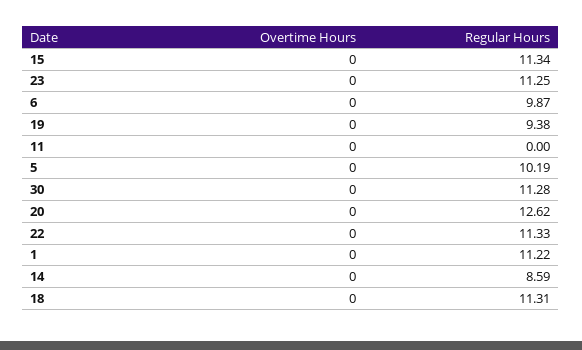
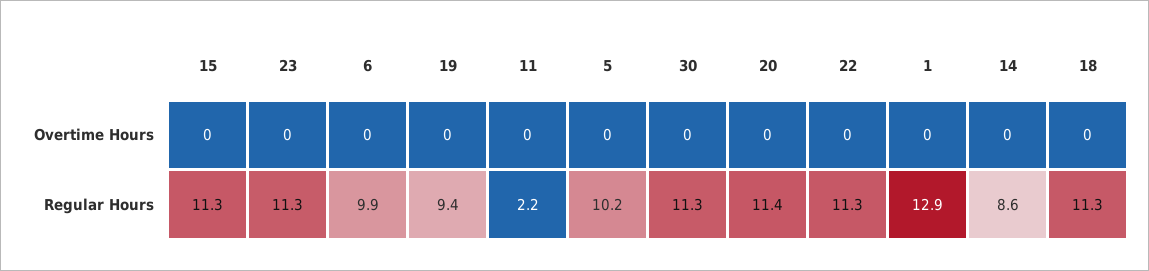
Regular Hours, 11: 0 -> 2.2
Regular Hours, 20: 12.62 -> 11.4
Regular Hours, 1: 11.22 -> 12.9

